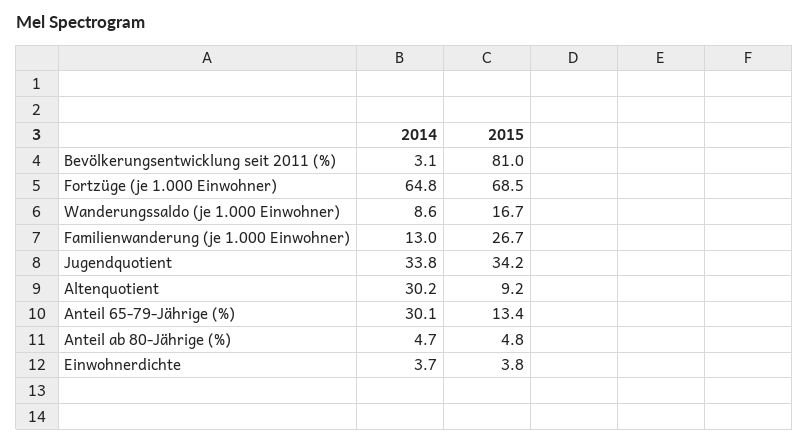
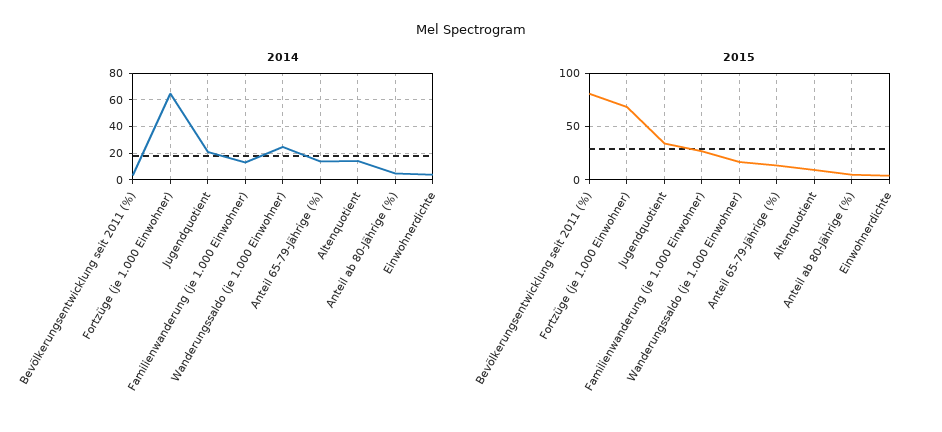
2014, Wanderungssaldo (je 1.000 Einwohner): 8.6 -> 25
2014, Jugendquotient: 33.8 -> 20
2014, Altenquotient: 30.2 -> 15
2014, Anteil 65-79-Jährige (%): 30.1 -> 15

